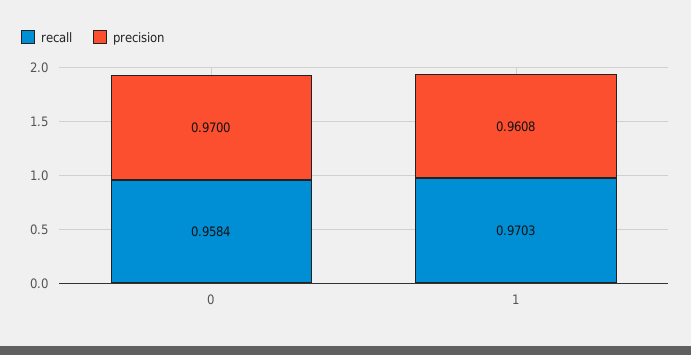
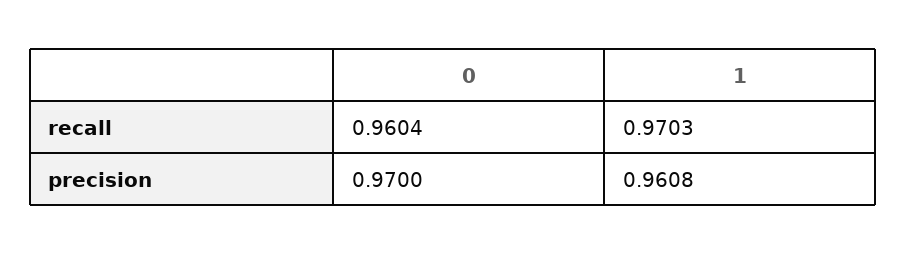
recall, 0: 0.9584 -> 0.9604

